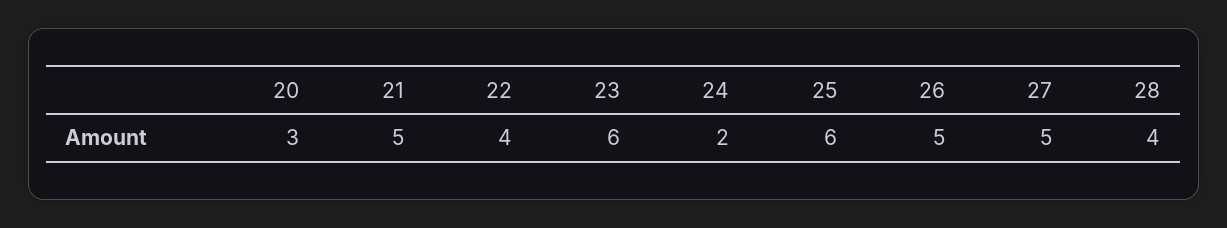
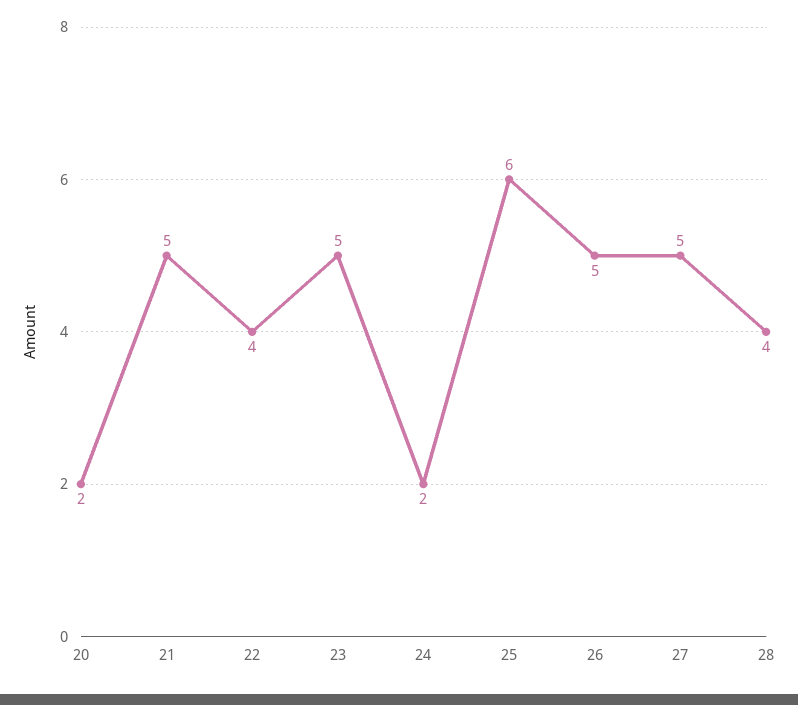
20: 3 -> 2
23: 6 -> 5

